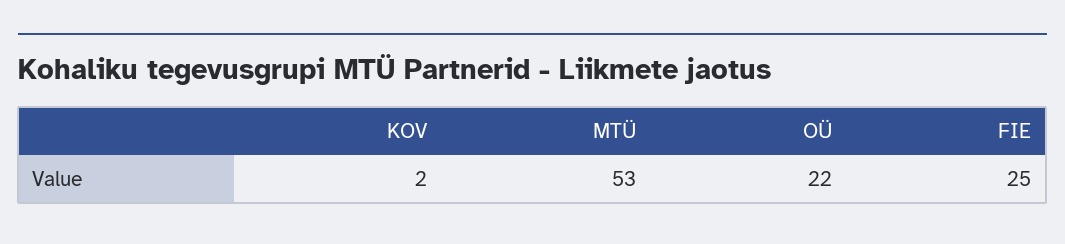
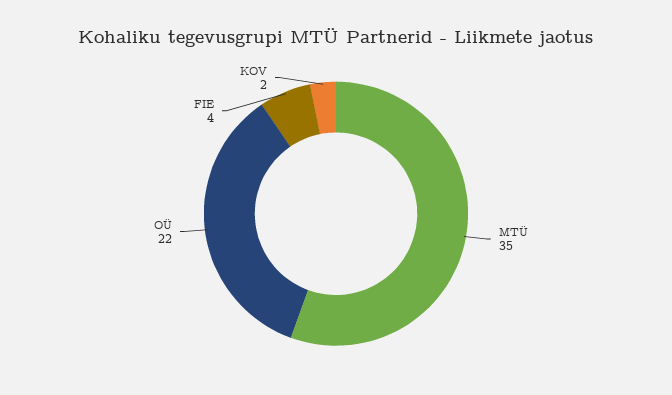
MTÜ: 53 -> 35
FIE: 25 -> 4

